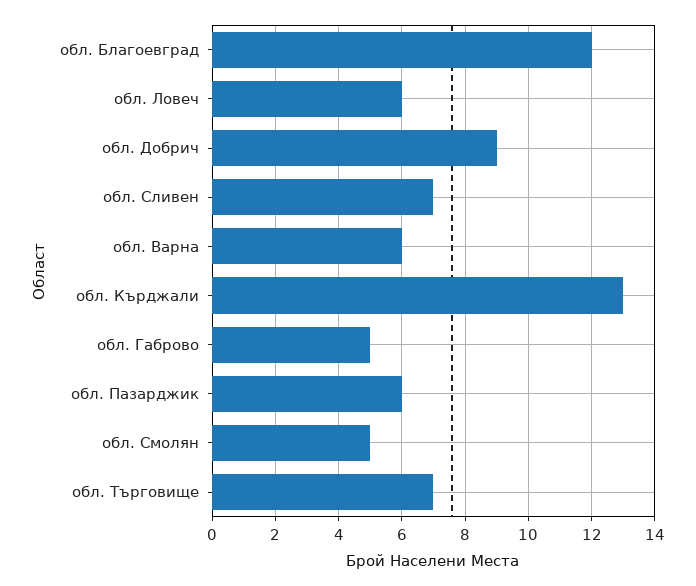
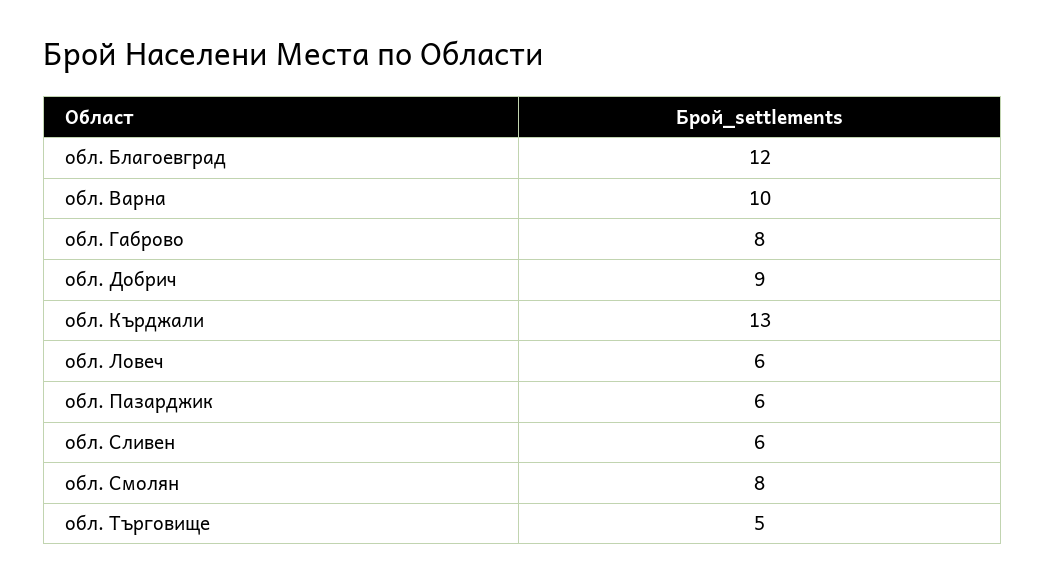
обл. Сливен: 7 -> 6
обл. Варна: 6 -> 10
обл. Габрово: 5 -> 8
обл. Смолян: 5 -> 8
обл. Търговище: 7 -> 5

